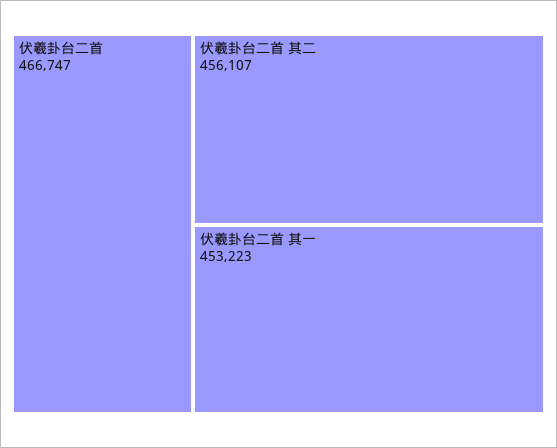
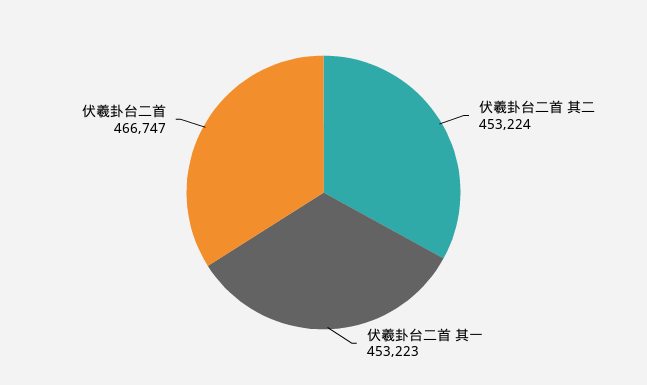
伏羲卦台二首 其二: 456107 -> 453224

